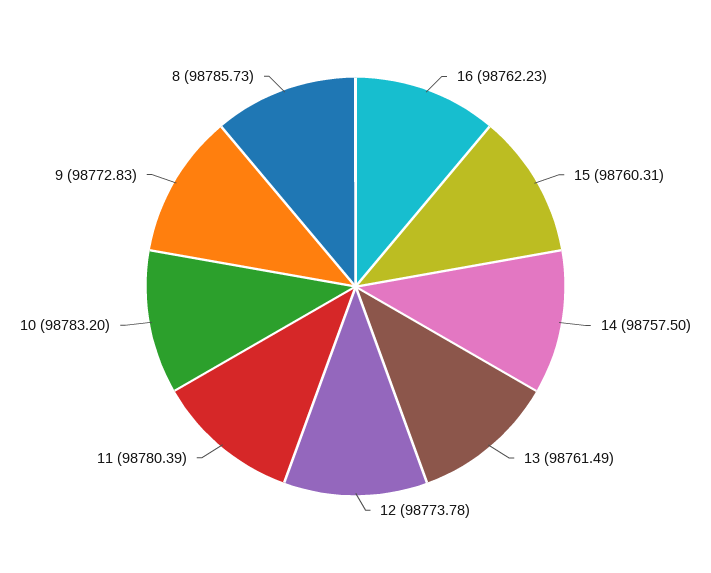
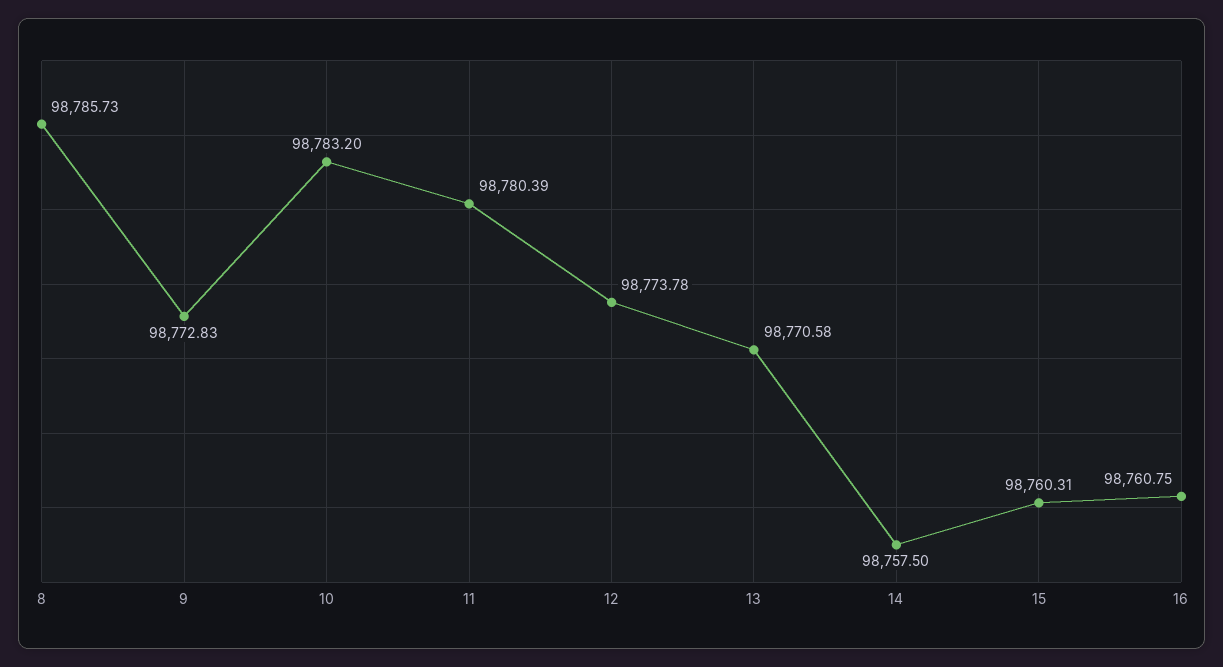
16: 98762.23 -> 98760.75
13: 98761.49 -> 98770.58

